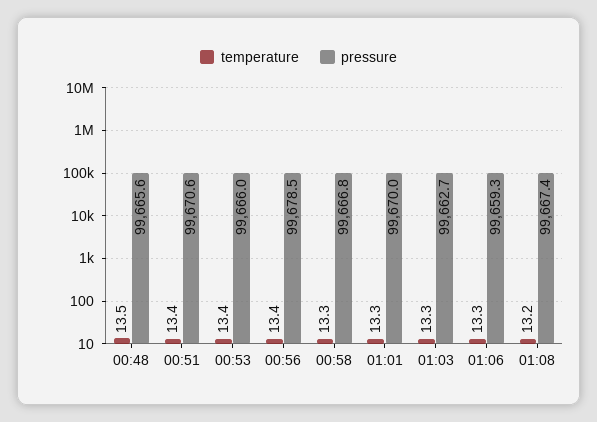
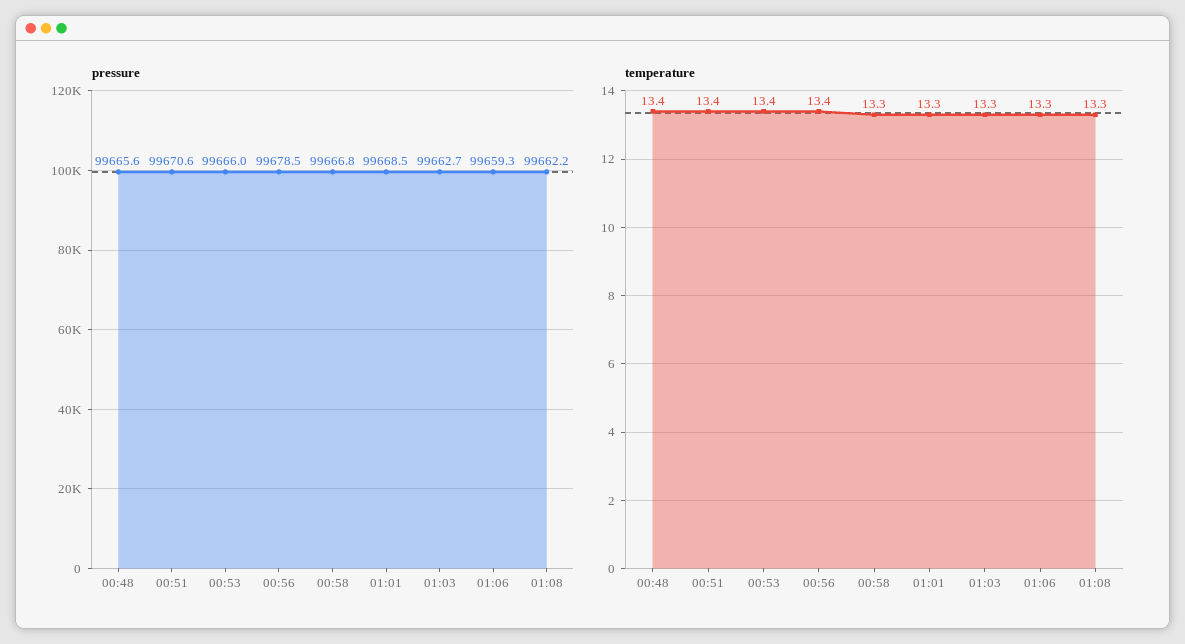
temperature, 00:48: 13.5 -> 13.4
pressure, 01:01: 99670 -> 99668.5
temperature, 01:08: 13.2 -> 13.3
pressure, 01:08: 99667.4 -> 99662.2

